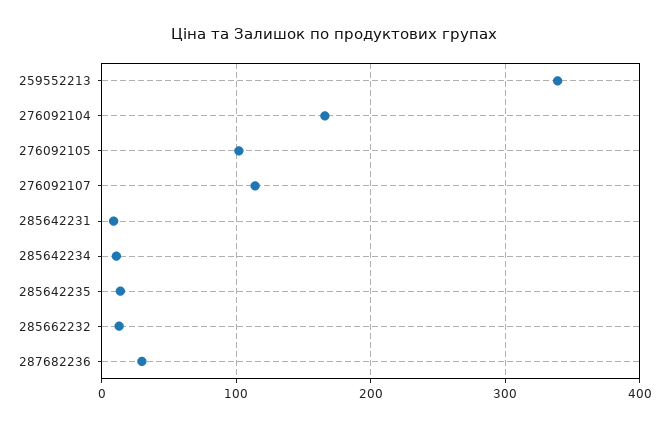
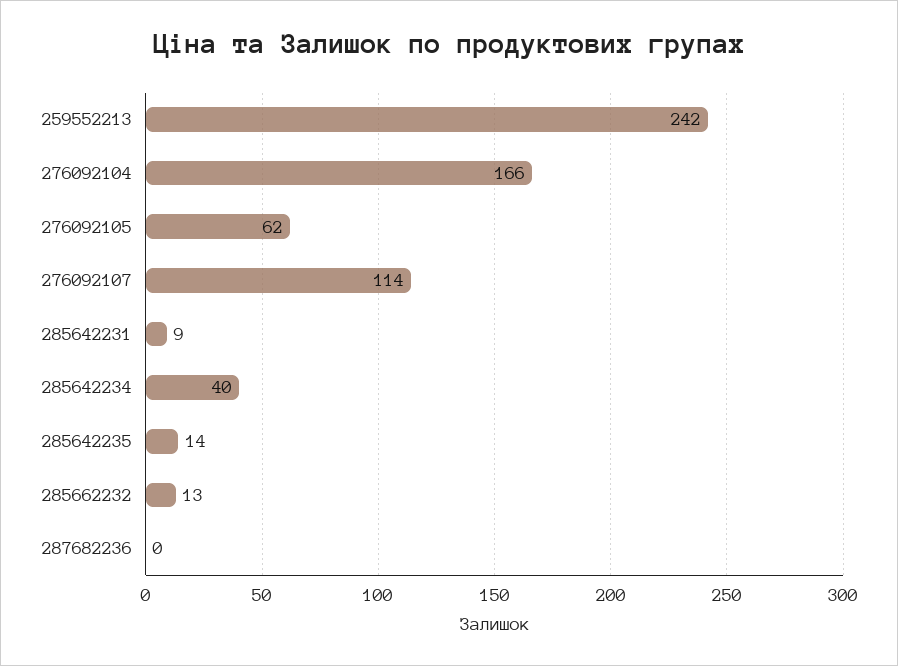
259552213: 340 -> 242
276092105: 100 -> 62
285642234: 10 -> 40
287682236: 30 -> 0

